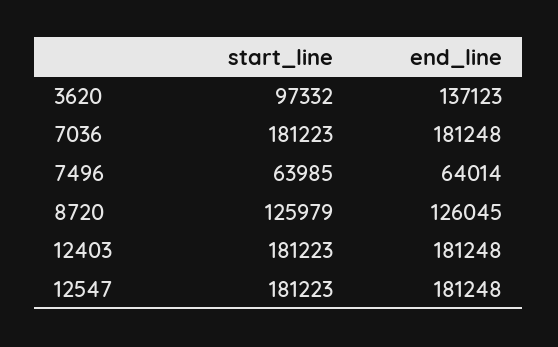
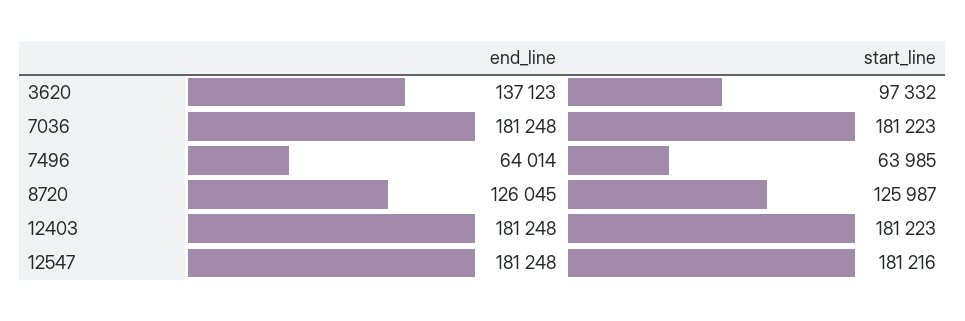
start_line, 8720: 125979 -> 125987
start_line, 12547: 181223 -> 181216

